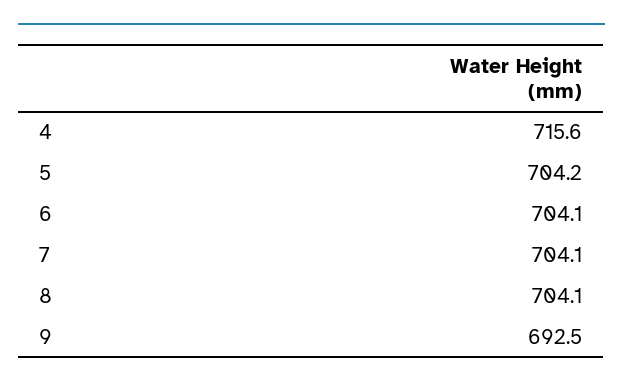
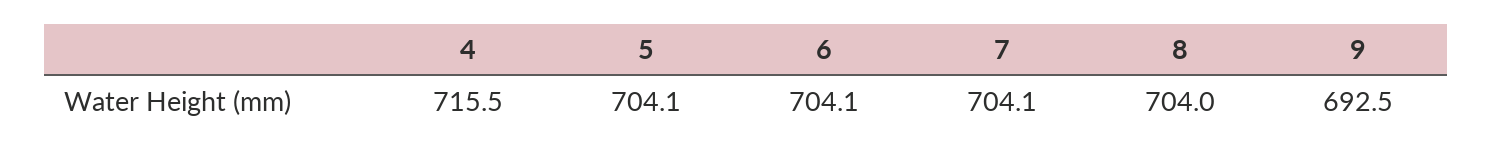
4: 715.6 -> 715.5
5: 704.2 -> 704.1
8: 704.1 -> 704

